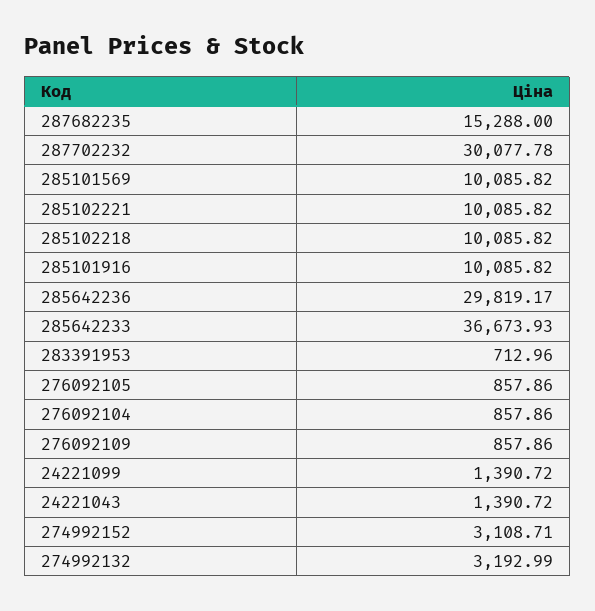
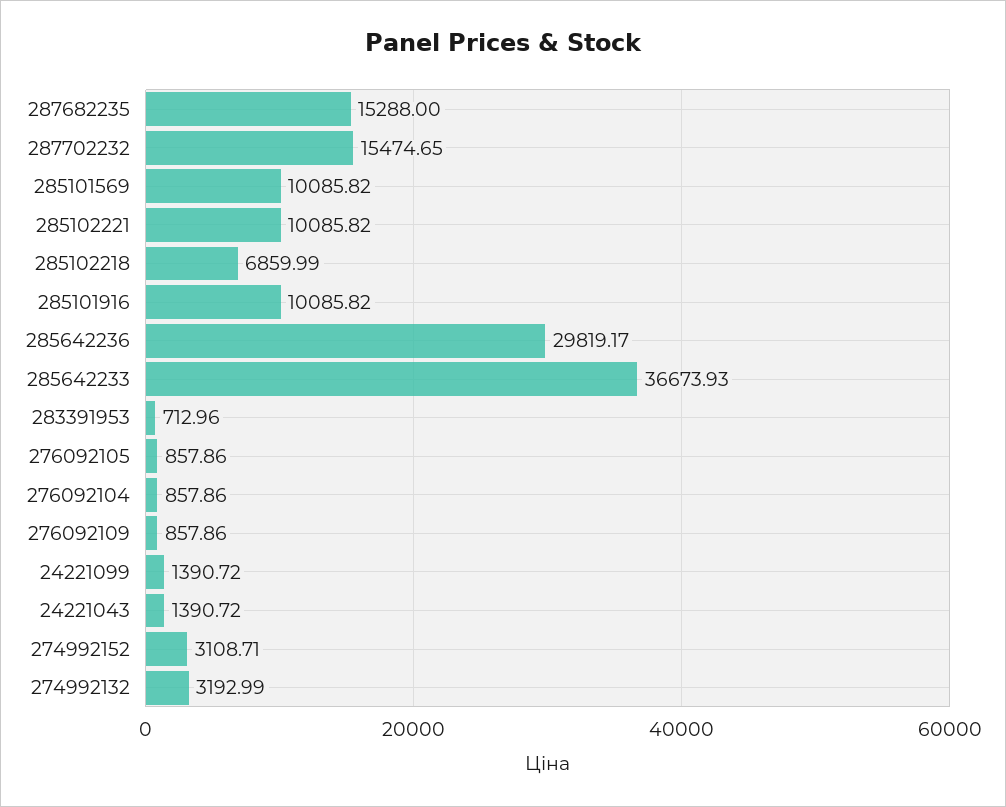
287702232: 30077.78 -> 15474.65
285102218: 10085.82 -> 6859.99

